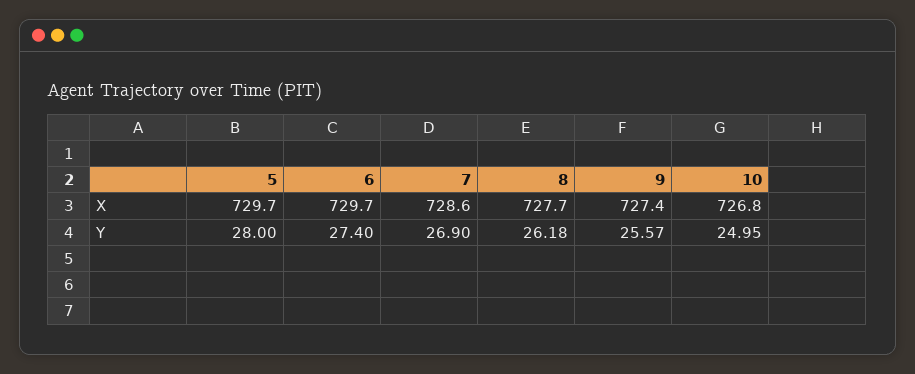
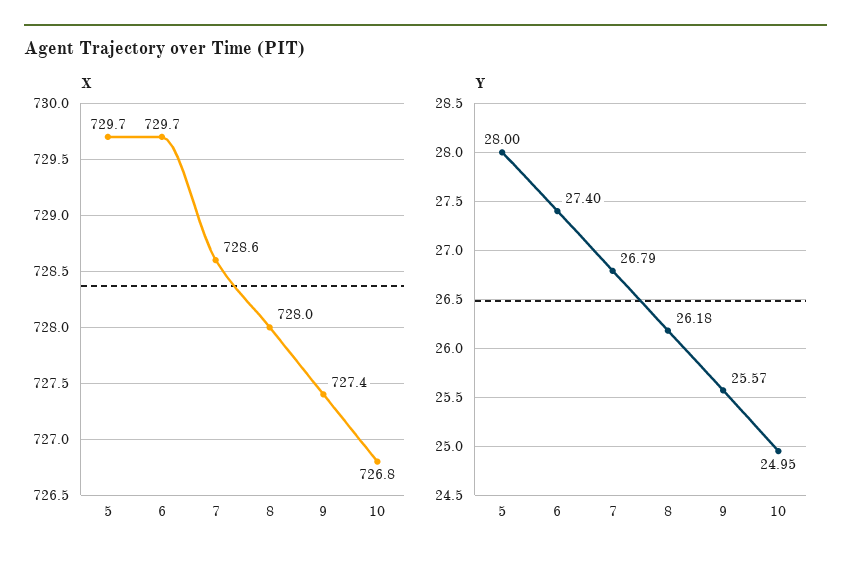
X, 8: 727.7 -> 728
Y, 7: 26.9 -> 26.79

